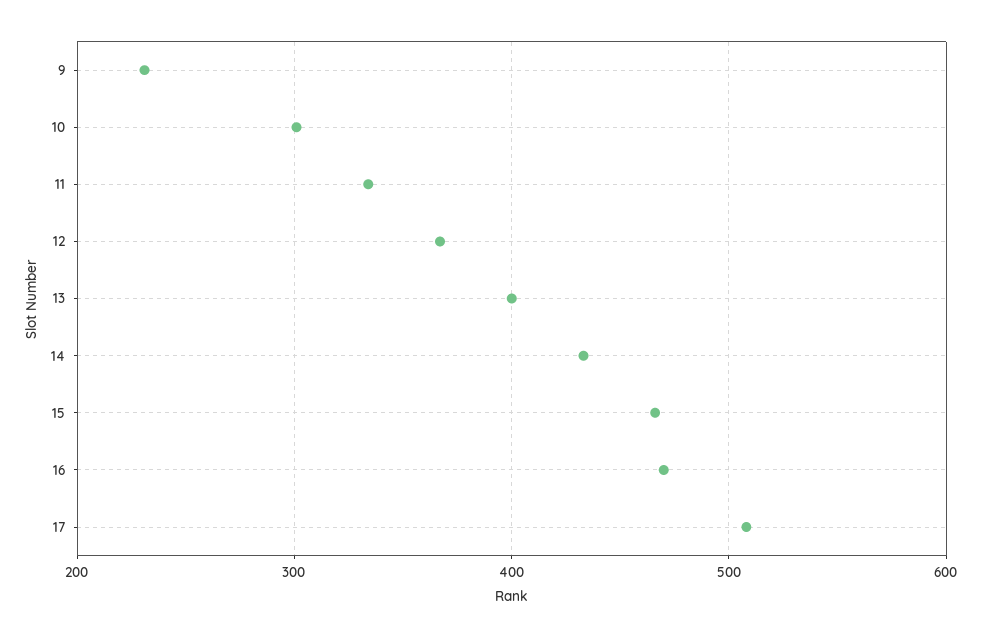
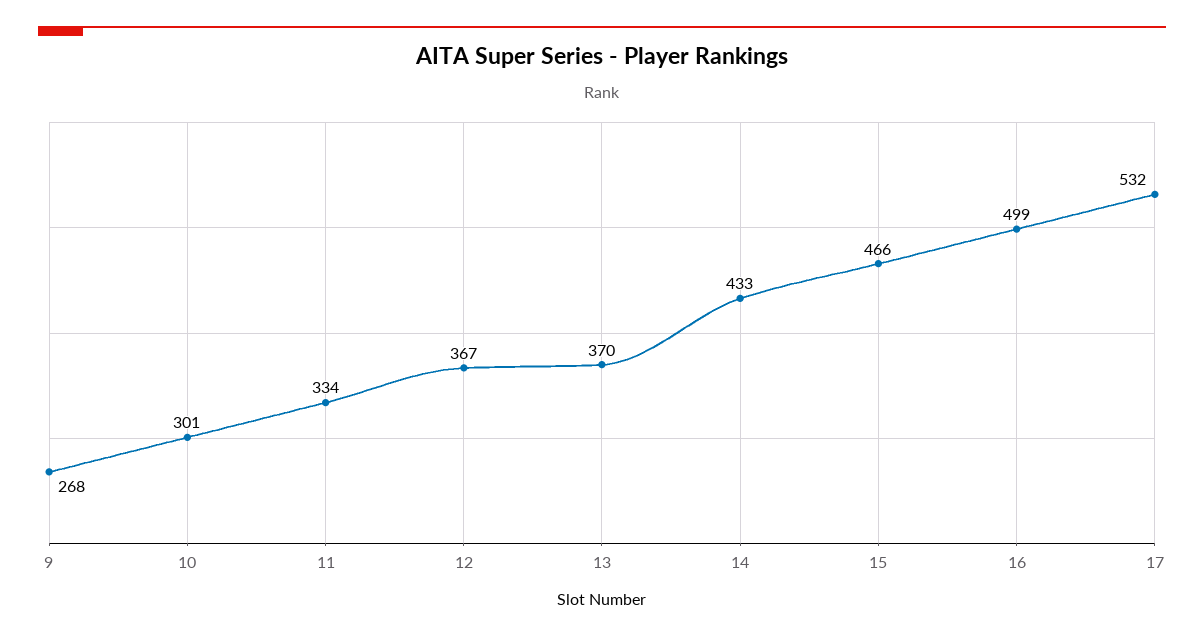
9: 230 -> 268
13: 400 -> 370
16: 470 -> 499
17: 510 -> 532

